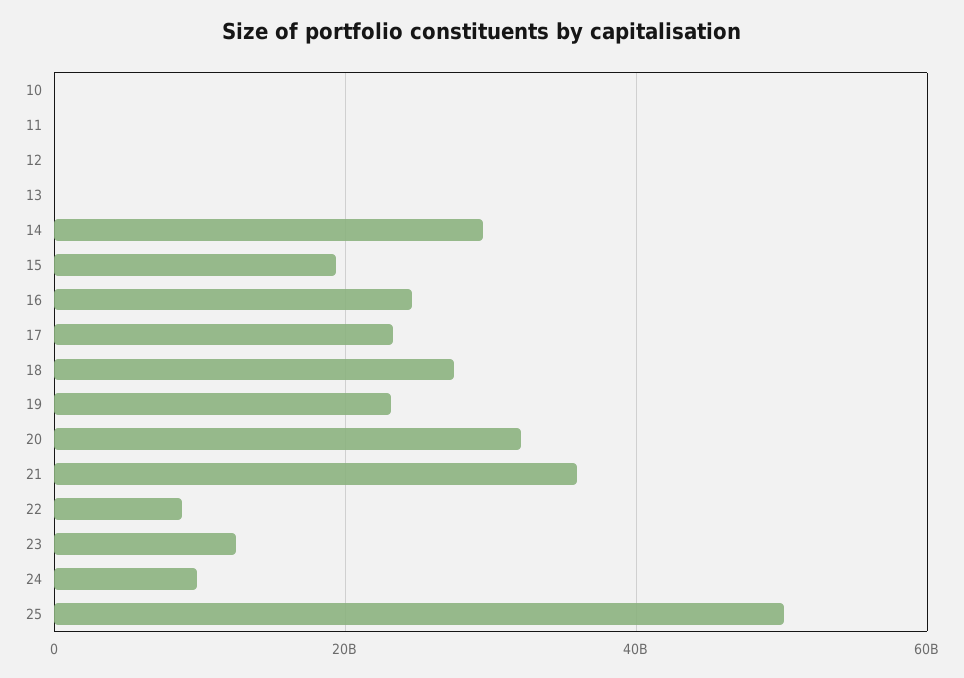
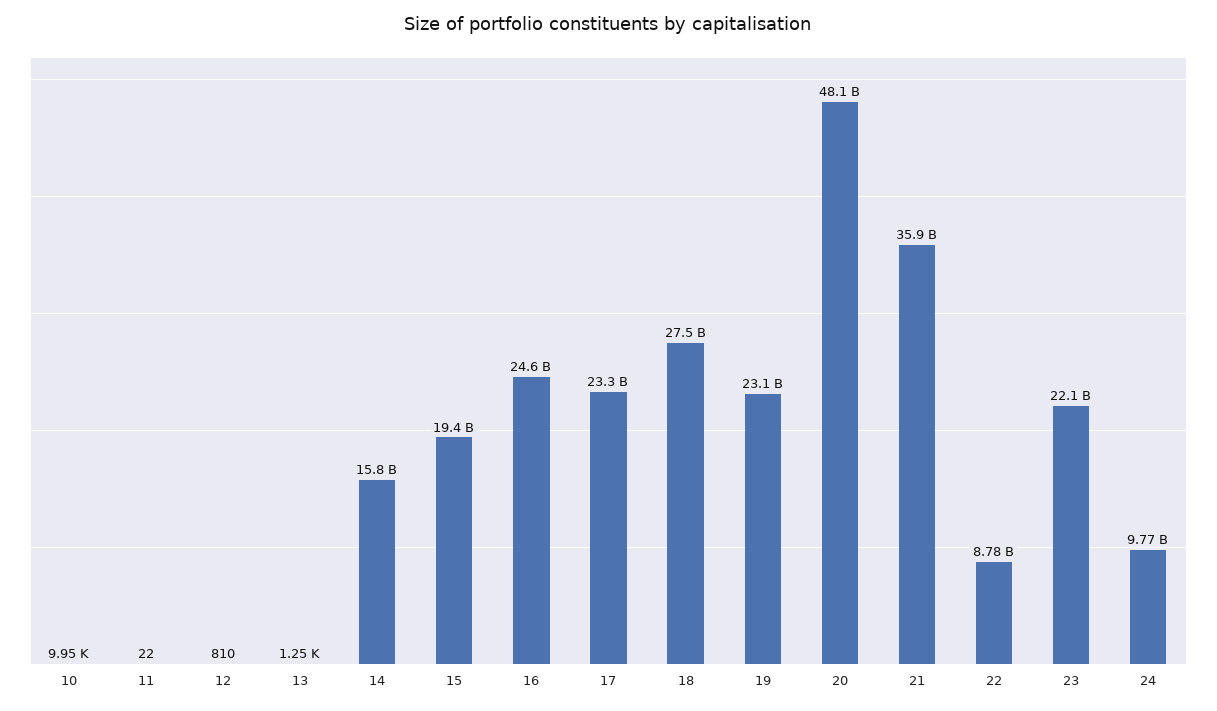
14: 30000000000 -> 15800000000
20: 32000000000 -> 48100000000
23: 12000000000 -> 22100000000
25: 50000000000 -> none

